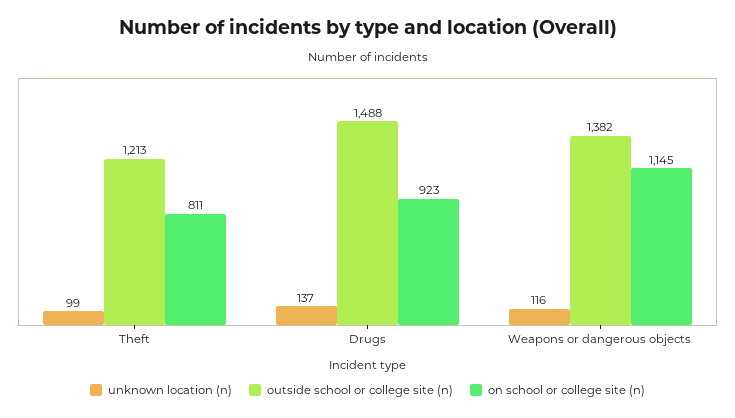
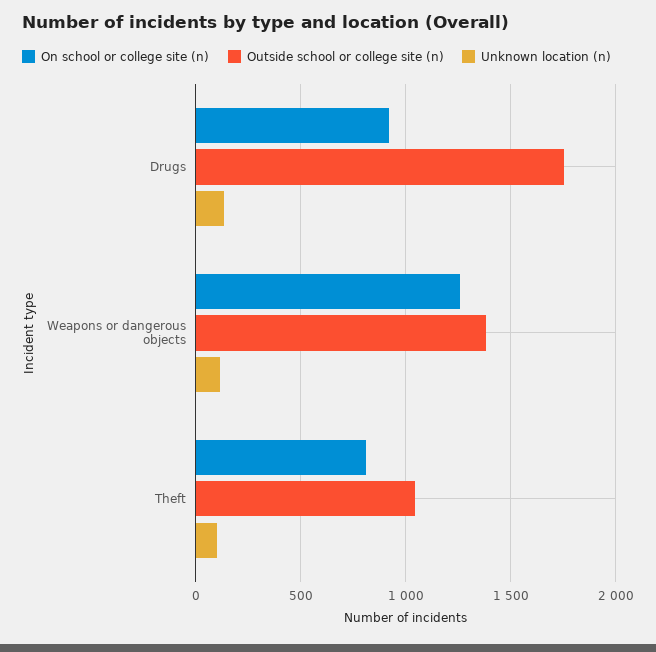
outside school or college site (n), Theft: 1213 -> 1050
outside school or college site (n), Drugs: 1488 -> 1750
on school or college site (n), Weapons or dangerous objects: 1145 -> 1250

